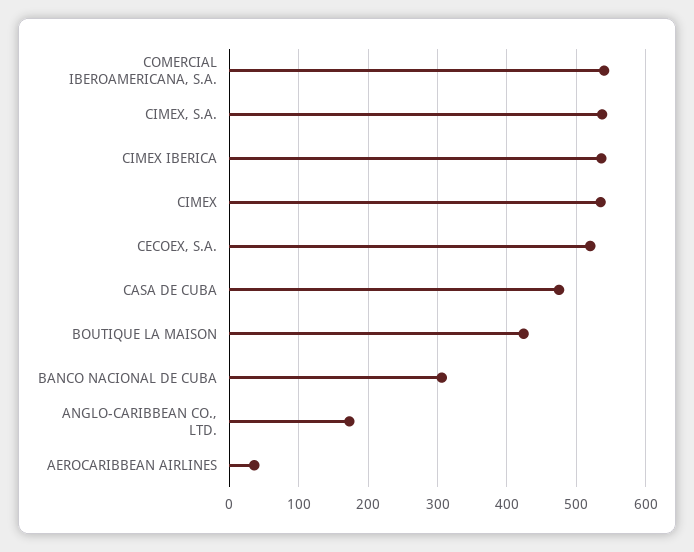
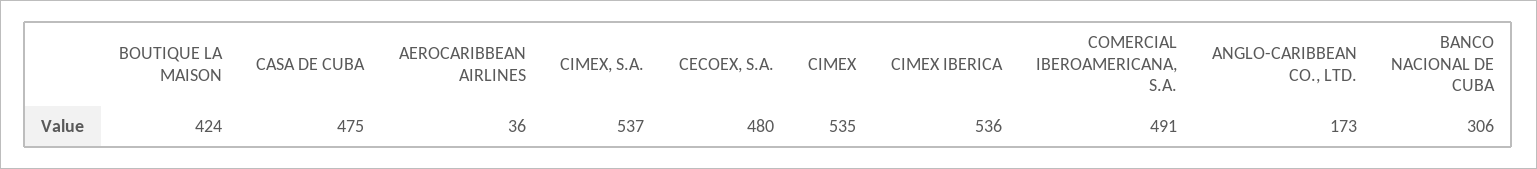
COMERCIAL IBEROAMERICANA, S.A.: 540 -> 491
CECOEX, S.A.: 520 -> 480

